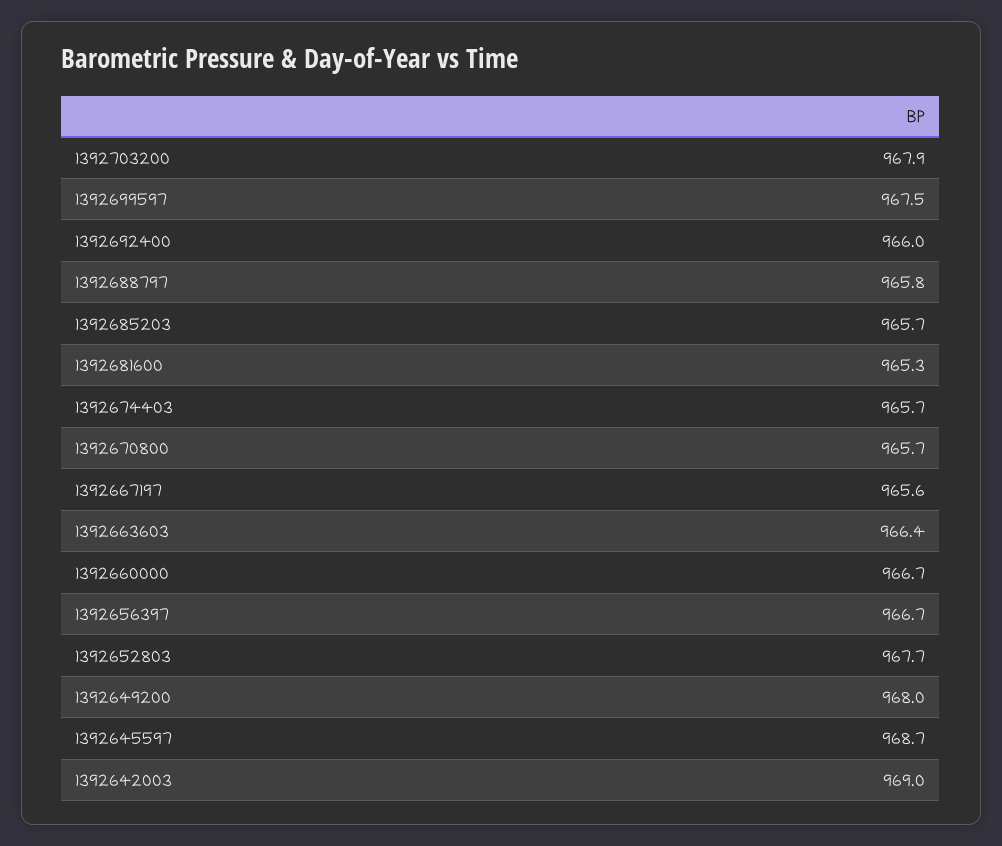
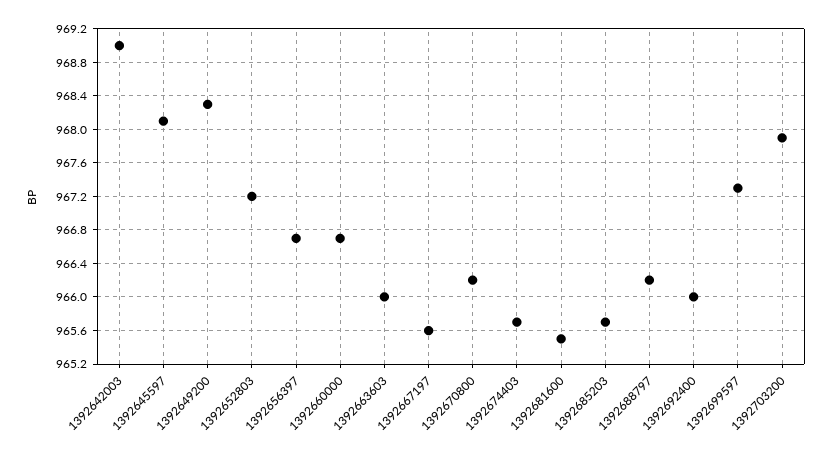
1392699597: 967.5 -> 967.3
1392688797: 965.8 -> 966.2
1392681600: 965.3 -> 965.5
1392670800: 965.7 -> 966.2
1392663603: 966.4 -> 966
1392652803: 967.7 -> 967.2
1392649200: 968 -> 968.3
1392645597: 968.7 -> 968.1

